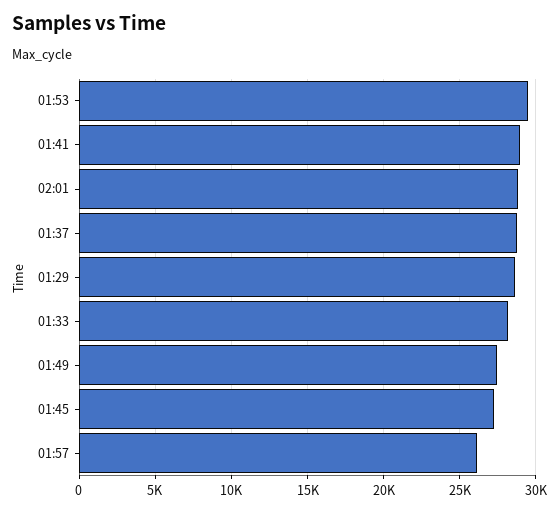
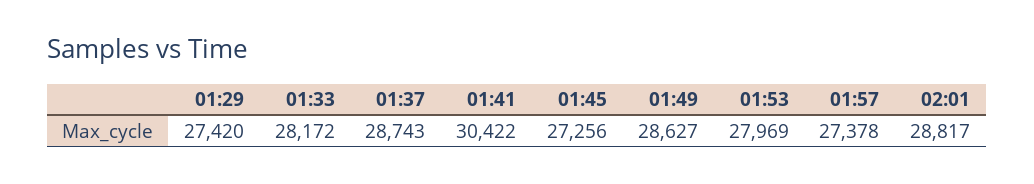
01:53: 29500 -> 27969
01:41: 29000 -> 30422
01:29: 28500 -> 27420
01:49: 27500 -> 28627
01:57: 26000 -> 27378

